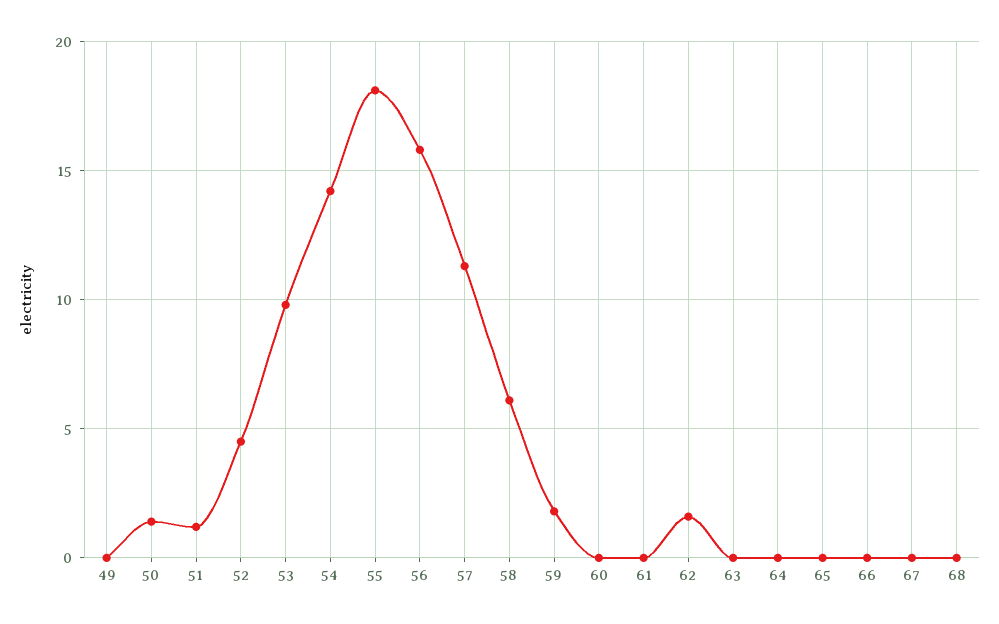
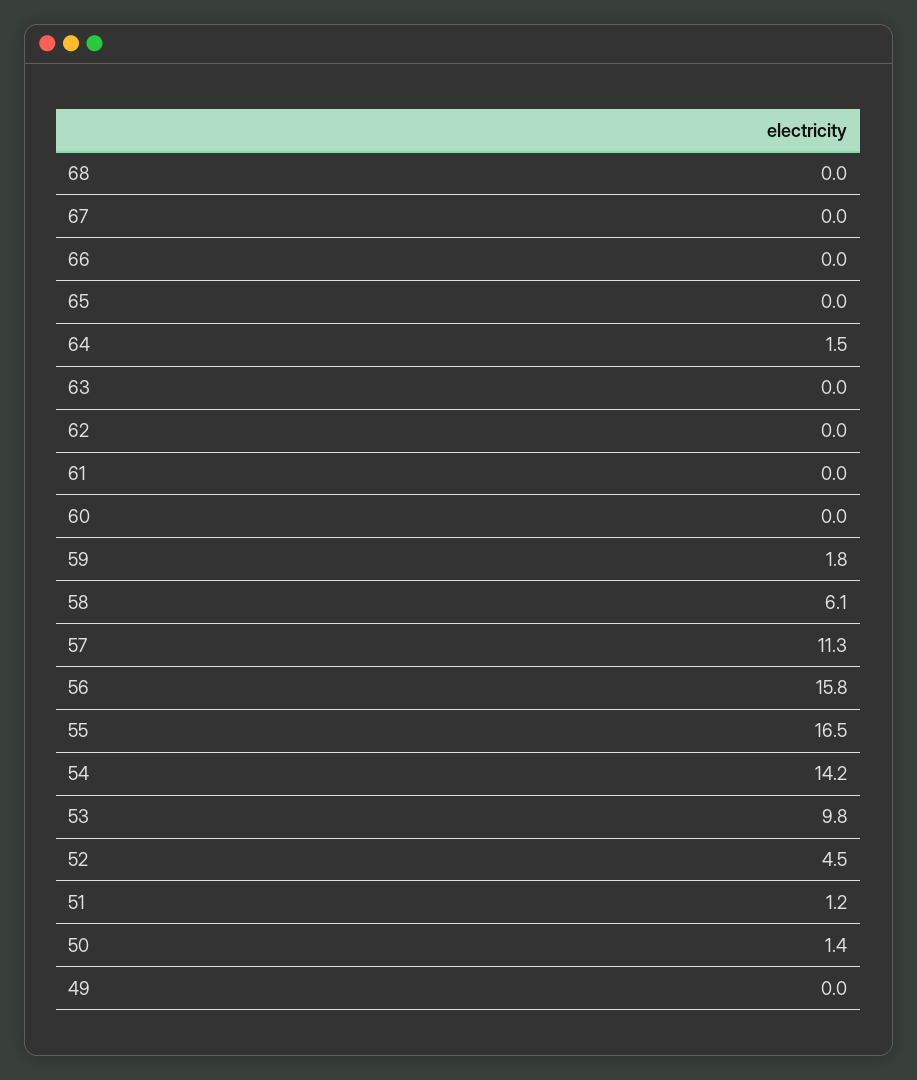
55: 18 -> 16.5
62: 1.5 -> 0
64: 0 -> 1.5

